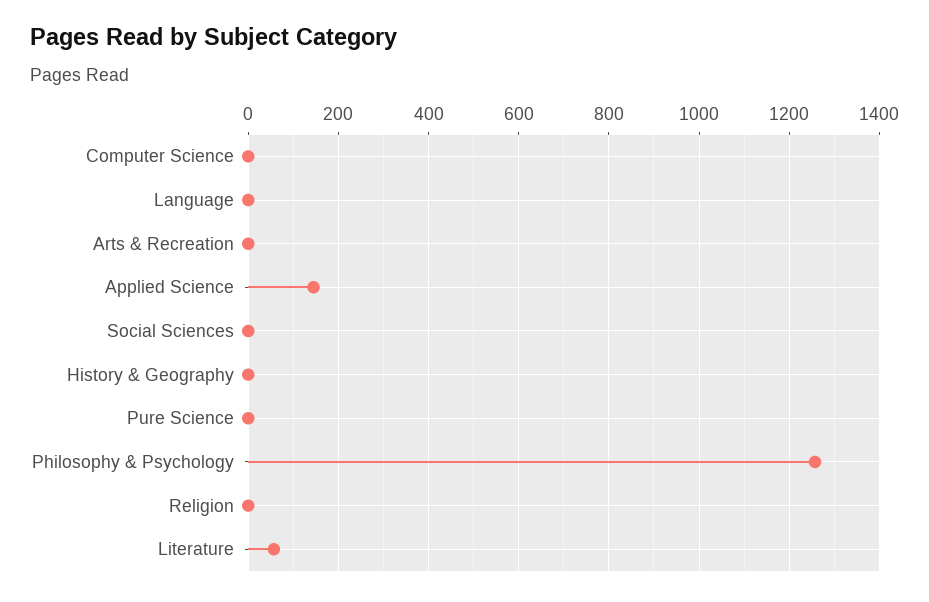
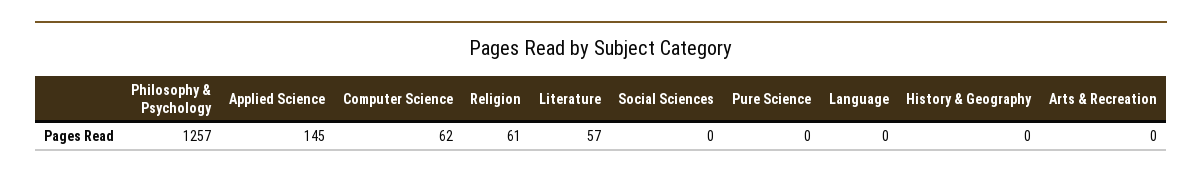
Computer Science: 0 -> 62
Religion: 0 -> 61

